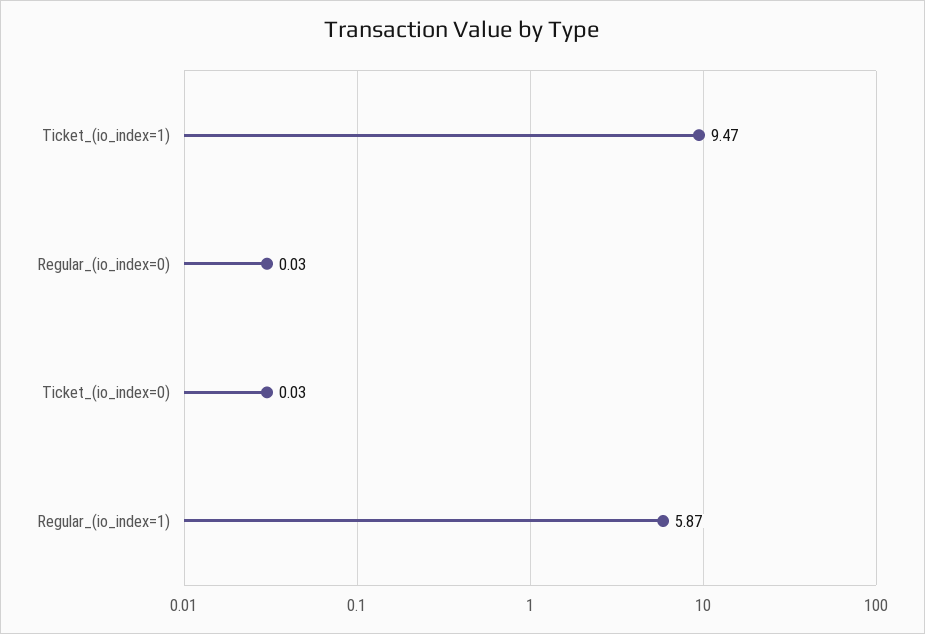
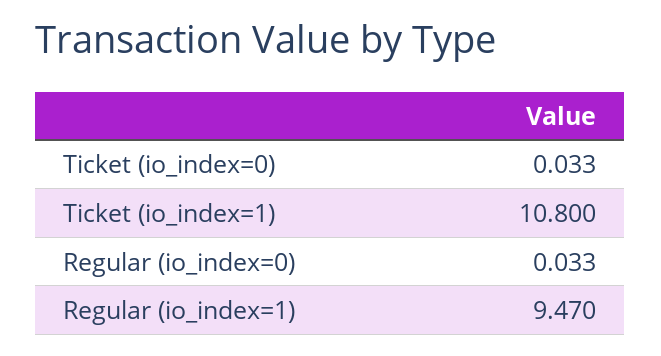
Ticket_(io_index=1): 9.47 -> 10.8
Regular_(io_index=1): 5.87 -> 9.47

